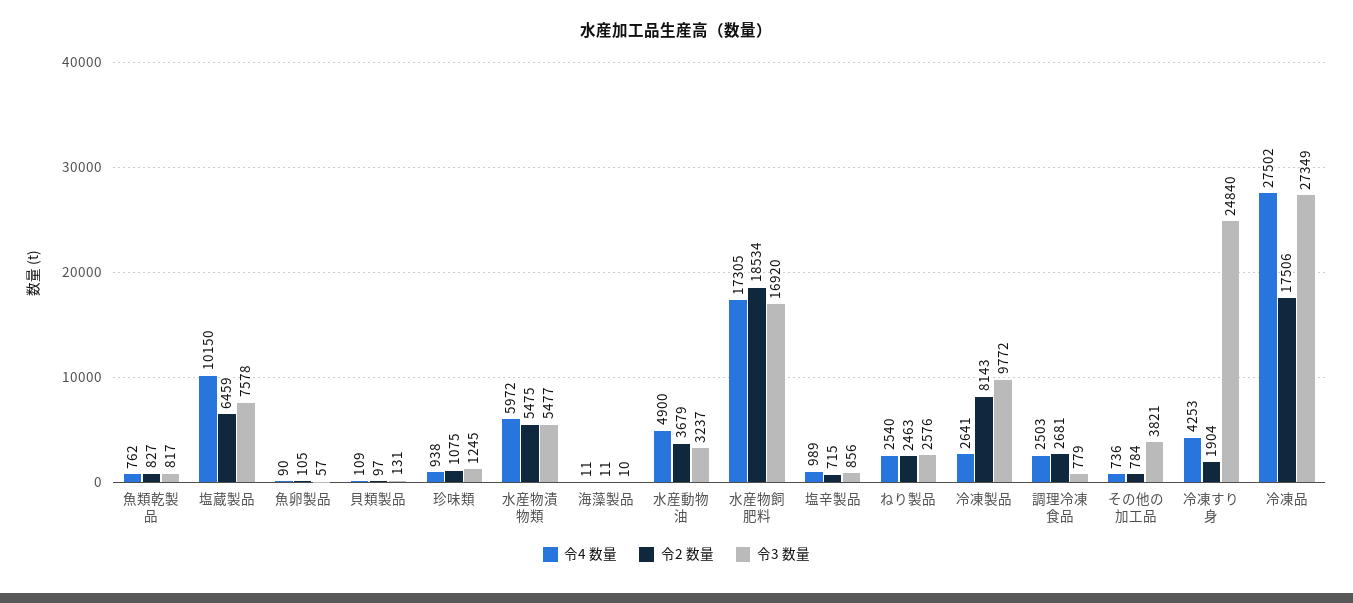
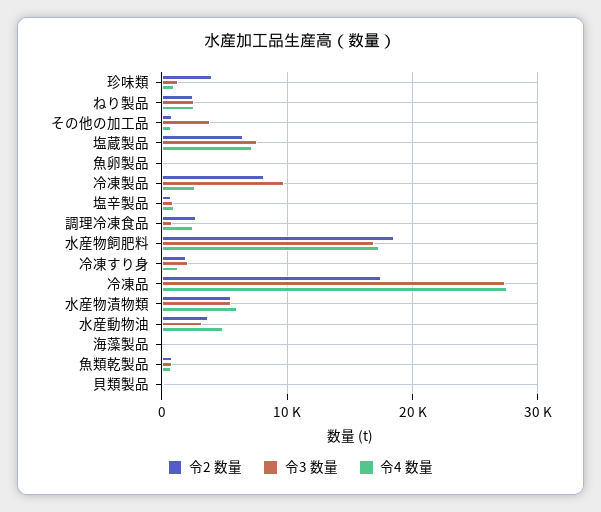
令4 数量, 塩蔵製品: 10150 -> 7000
令2 数量, 珍味類: 1075 -> 4000
令4 数量, 冷凍すり身: 4253 -> 1000
令3 数量, 冷凍すり身: 24840 -> 2000

